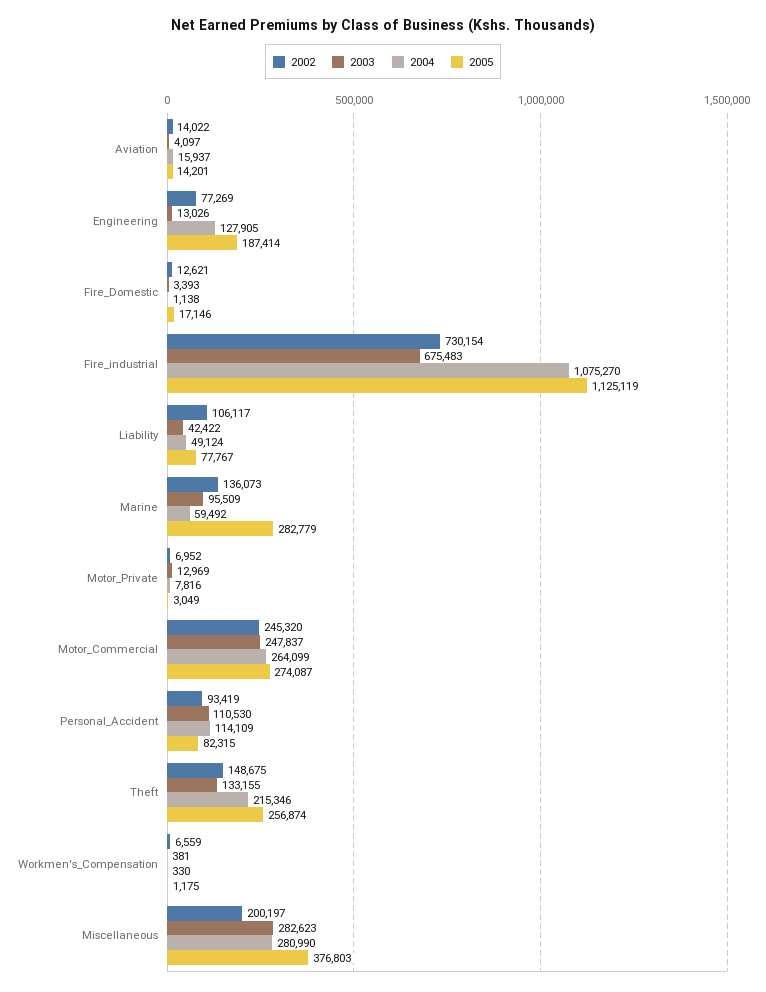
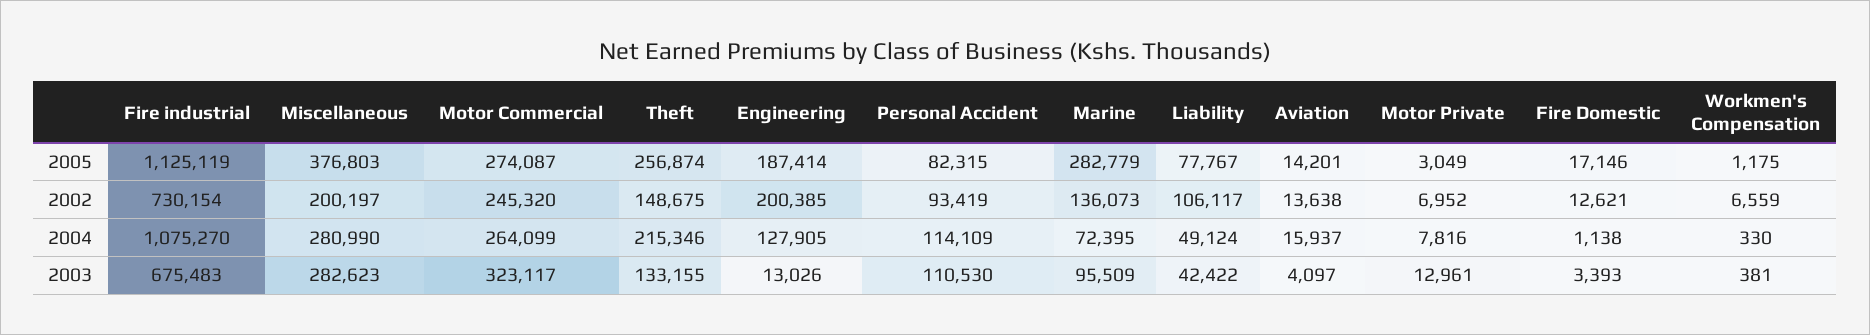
2002, Aviation: 14022 -> 13638
2002, Engineering: 77269 -> 200385
2004, Marine: 59492 -> 72395
2003, Motor_Private: 12969 -> 12961
2003, Motor_Commercial: 247837 -> 323117

